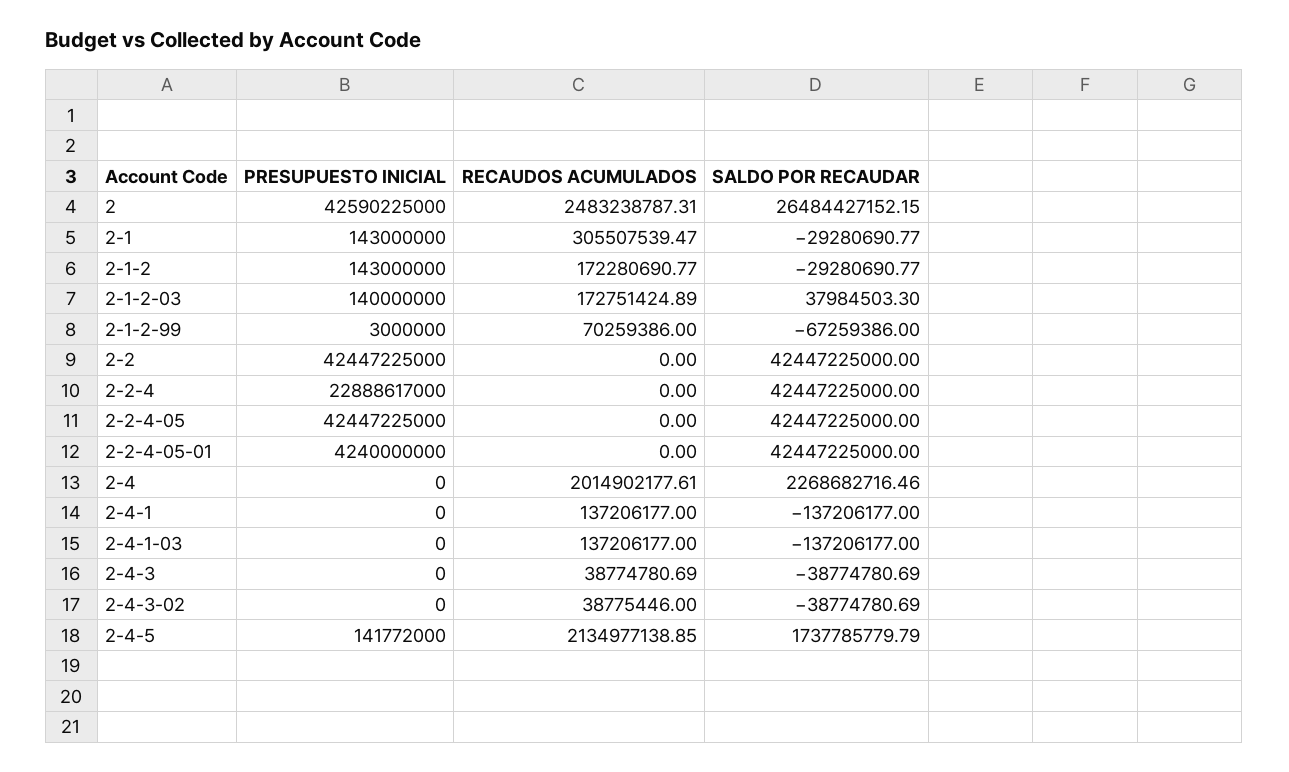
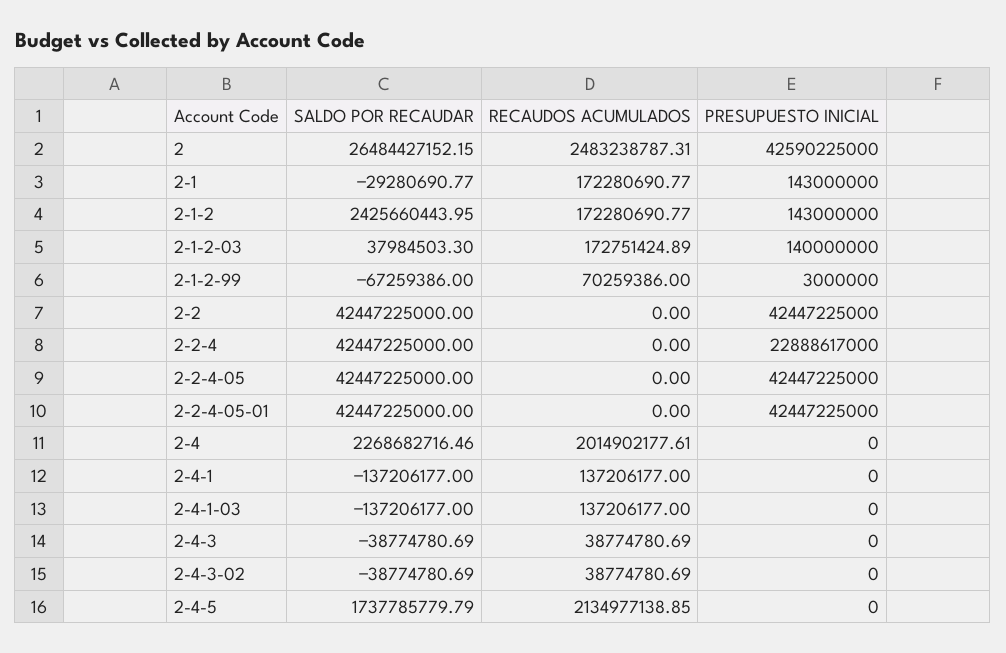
RECAUDOS ACUMULADOS, 2-1: 305507539.47 -> 172280690.77
SALDO POR RECAUDAR, 2-1-2: -29280690.77 -> 2425660443.95
PRESUPUESTO INICIAL, 2-2-4-05-01: 4240000000 -> 42447225000
RECAUDOS ACUMULADOS, 2-4-3-02: 38775446 -> 38774780.69
PRESUPUESTO INICIAL, 2-4-5: 141772000 -> 0

